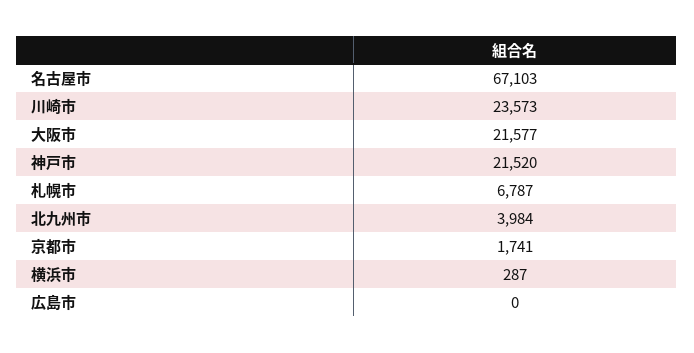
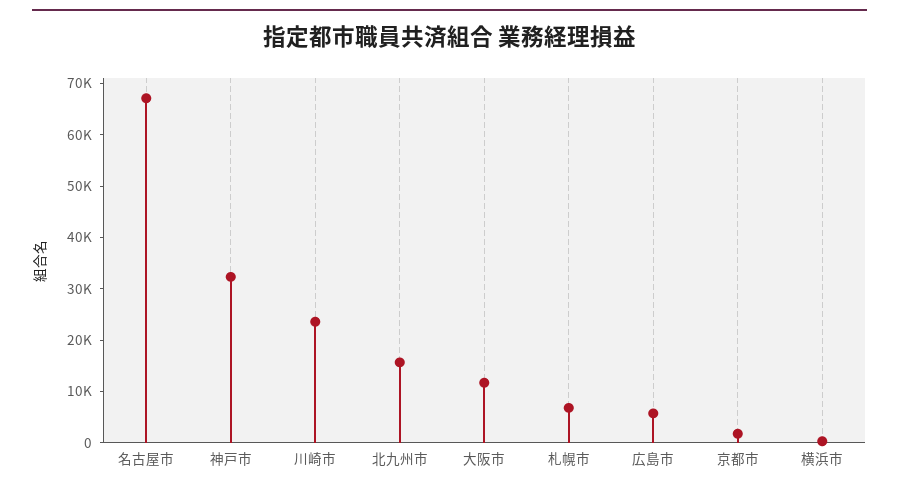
大阪市: 21577 -> 12000
神戸市: 21520 -> 32000
北九州市: 3984 -> 16000
広島市: 0 -> 6000

